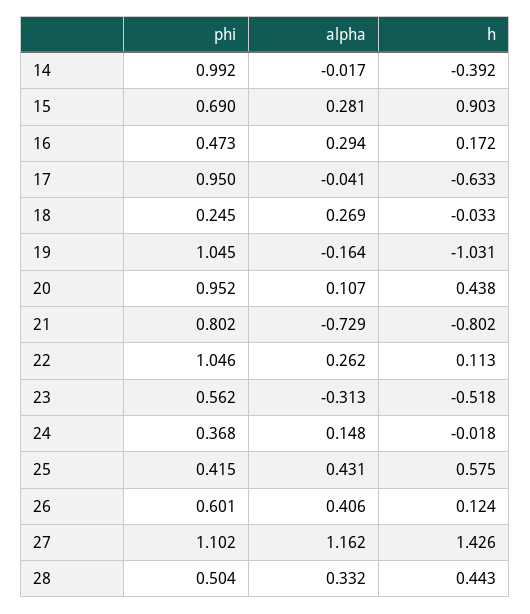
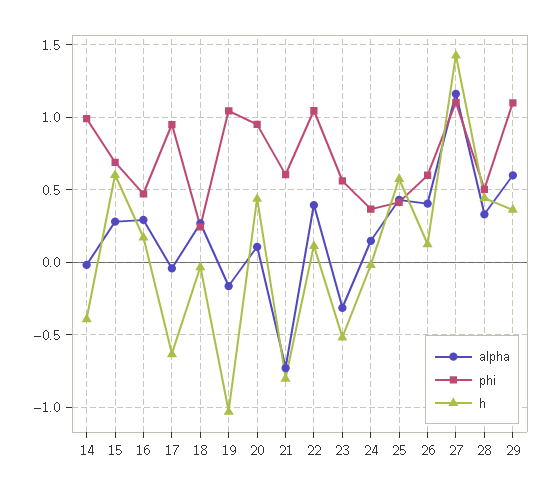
h, 15: 0.903 -> 0.6
phi, 21: 0.802 -> 0.6
alpha, 22: 0.262 -> 0.4
alpha, 29: none -> 0.6
phi, 29: none -> 1.1
h, 29: none -> 0.35

